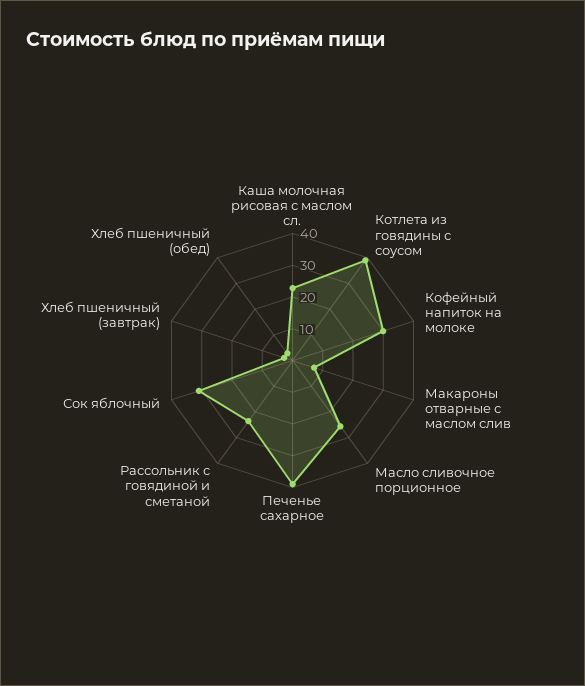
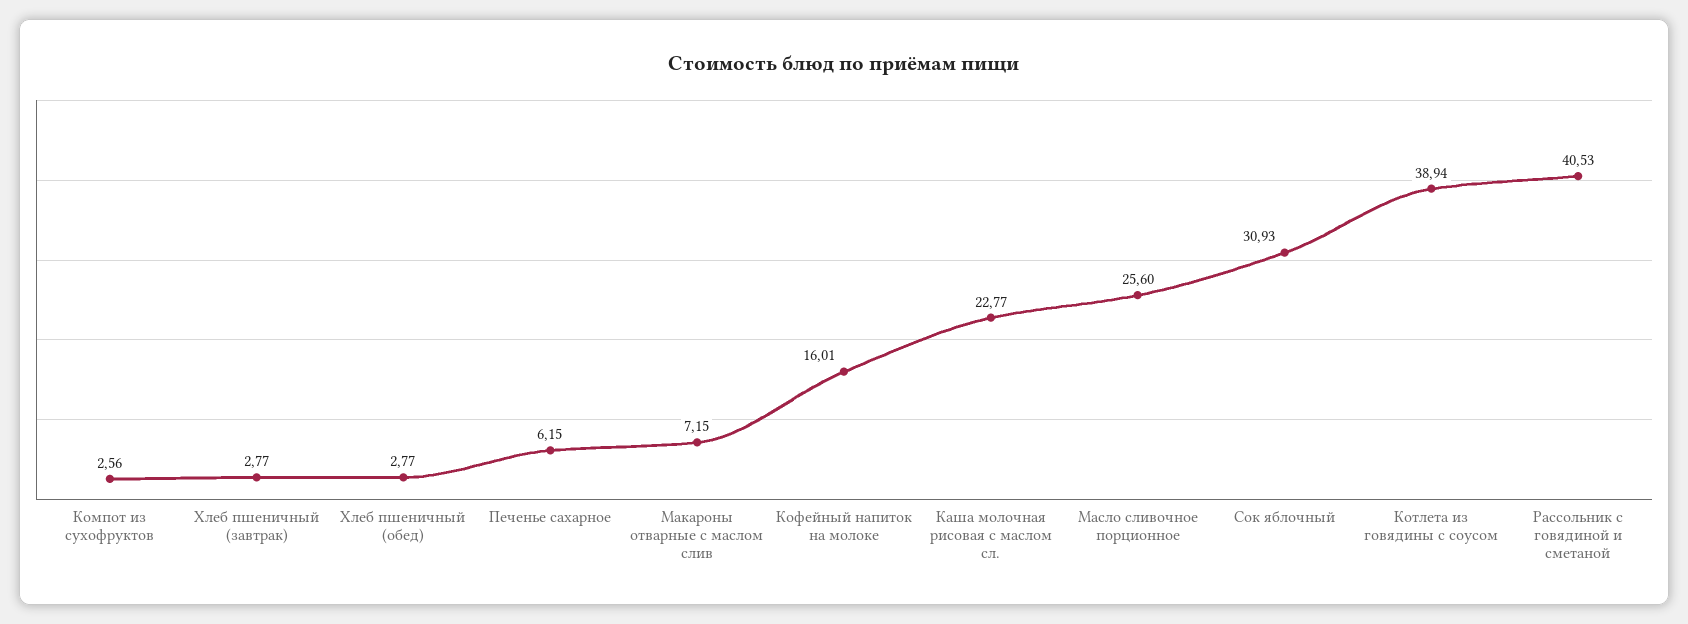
Кофейный напиток на молоке: 30 -> 16.01
Печенье сахарное: 40 -> 6.15
Рассольник с говядиной и сметаной: 25 -> 40.53
Компот из сухофруктов: none -> 2.56

